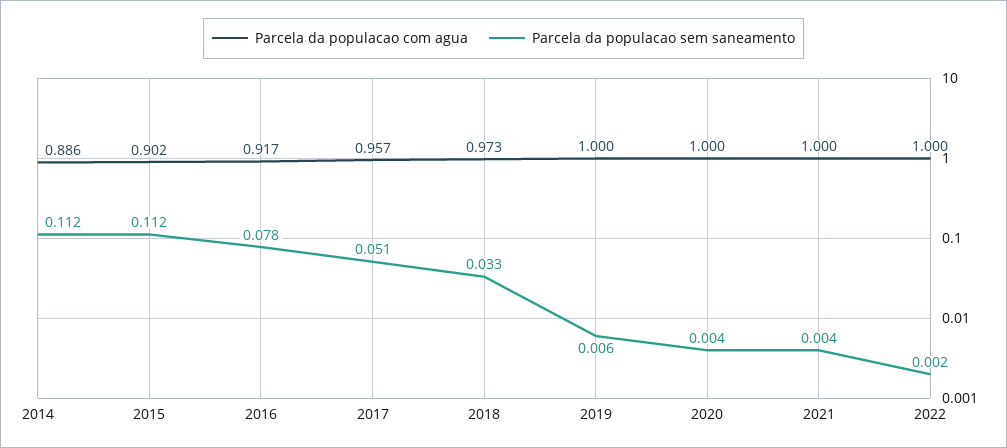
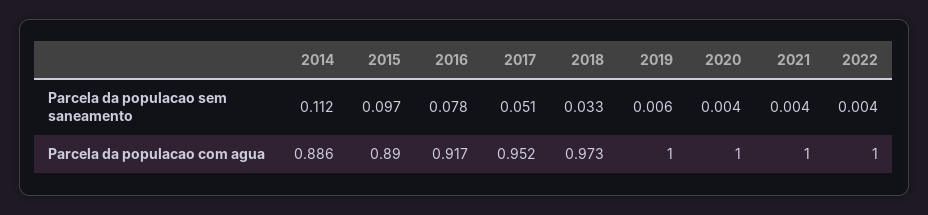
Parcela da populacao com agua, 2015: 0.902 -> 0.89
Parcela da populacao sem saneamento, 2015: 0.112 -> 0.097
Parcela da populacao com agua, 2017: 0.957 -> 0.952
Parcela da populacao sem saneamento, 2022: 0.002 -> 0.004

